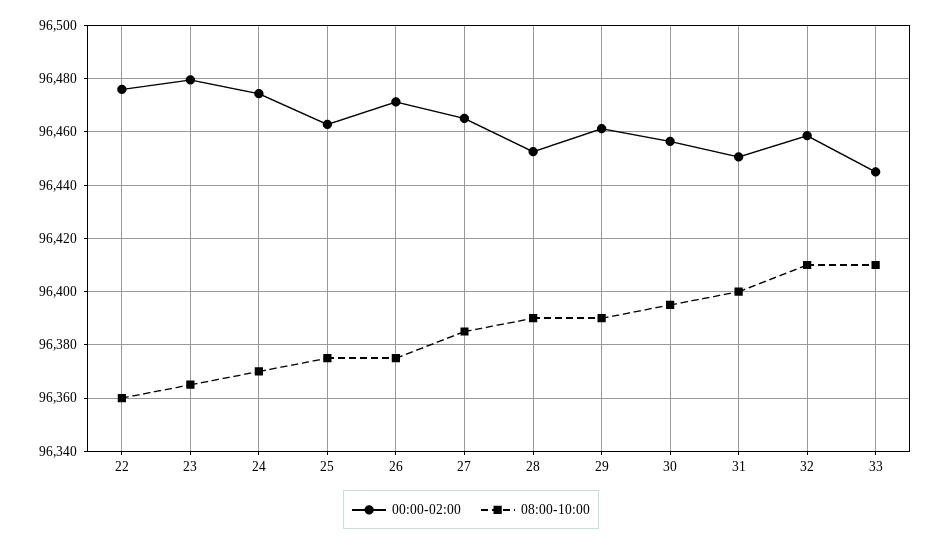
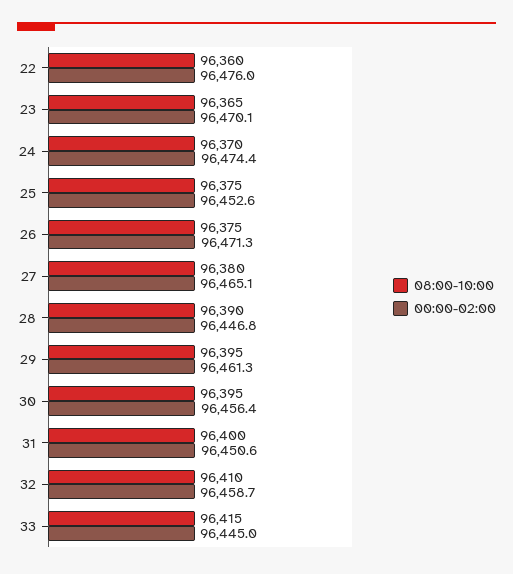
00:00-02:00, 23: 96480 -> 96470.1
00:00-02:00, 25: 96462.5 -> 96452.6
08:00-10:00, 27: 96385 -> 96380
00:00-02:00, 28: 96452.5 -> 96446.8
08:00-10:00, 29: 96390 -> 96395
08:00-10:00, 33: 96410 -> 96415

